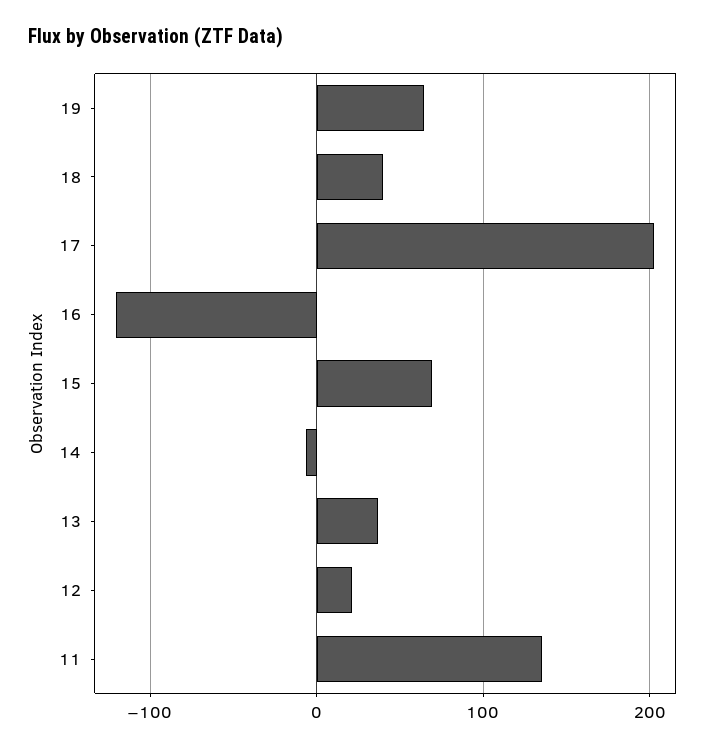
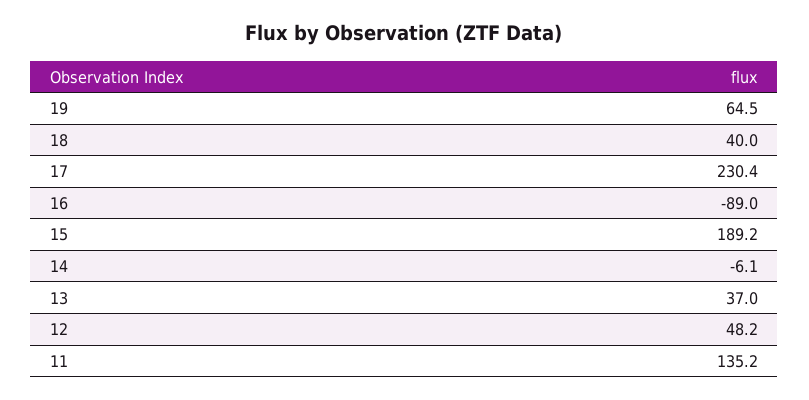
17: 200 -> 230.4
16: -120 -> -89
15: 70 -> 189.2
12: 20 -> 48.2

